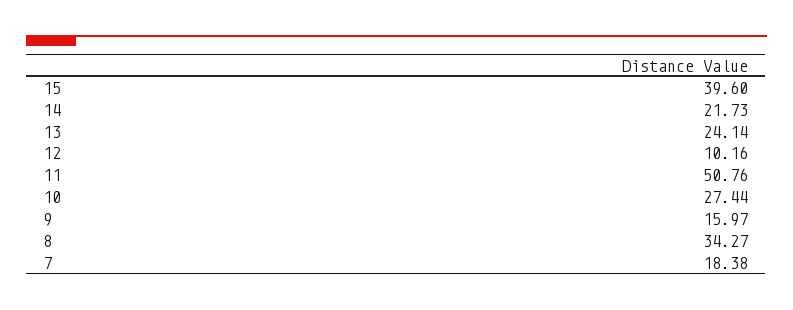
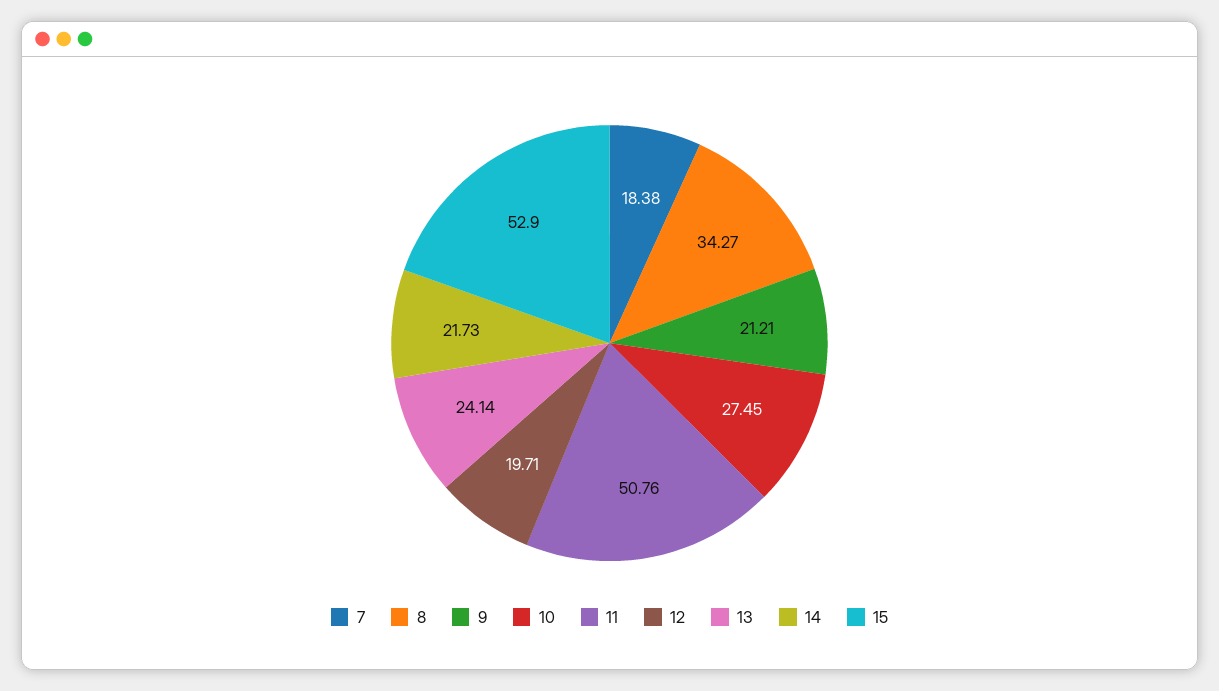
15: 39.6 -> 52.9
12: 10.16 -> 19.71
10: 27.44 -> 27.45
9: 15.97 -> 21.21

